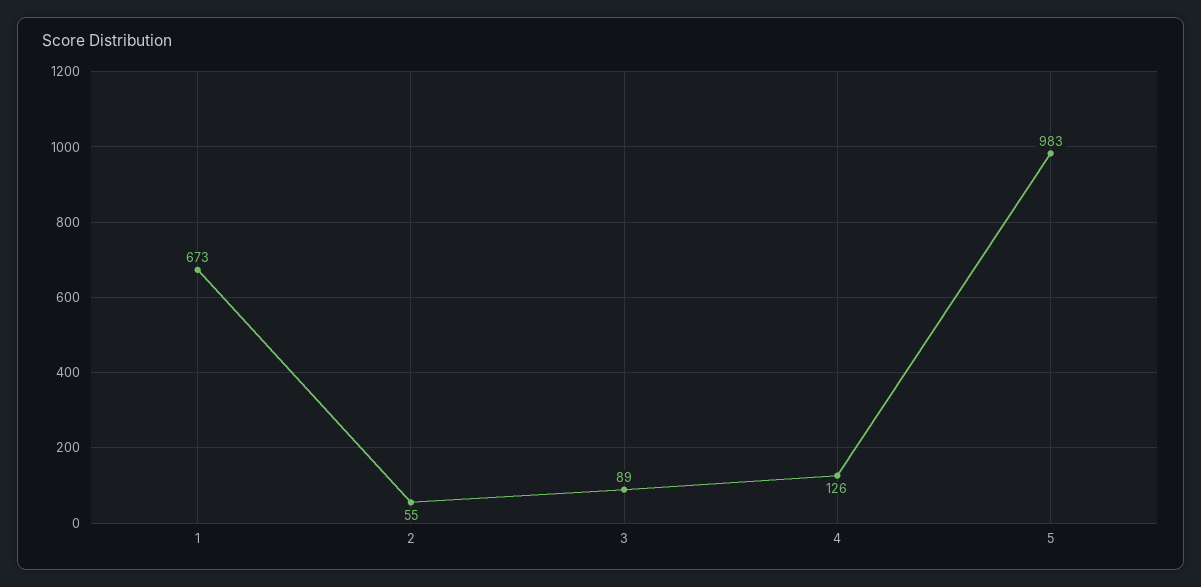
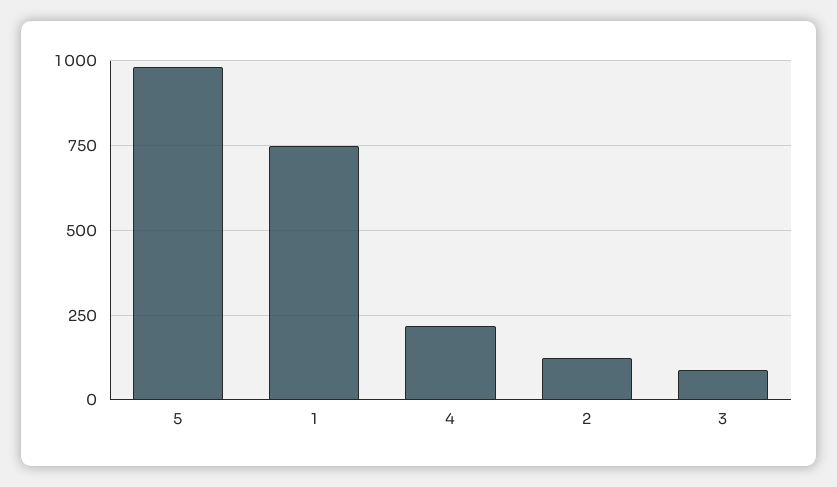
1: 673 -> 750
2: 55 -> 125
4: 126 -> 225

